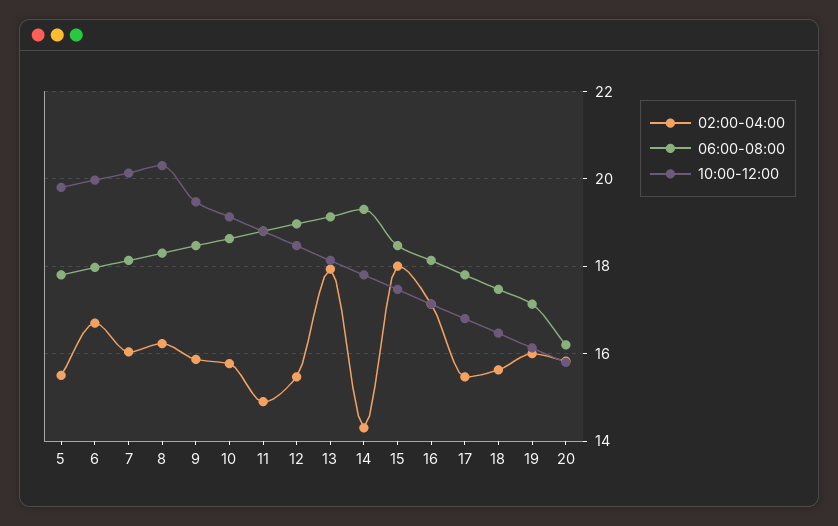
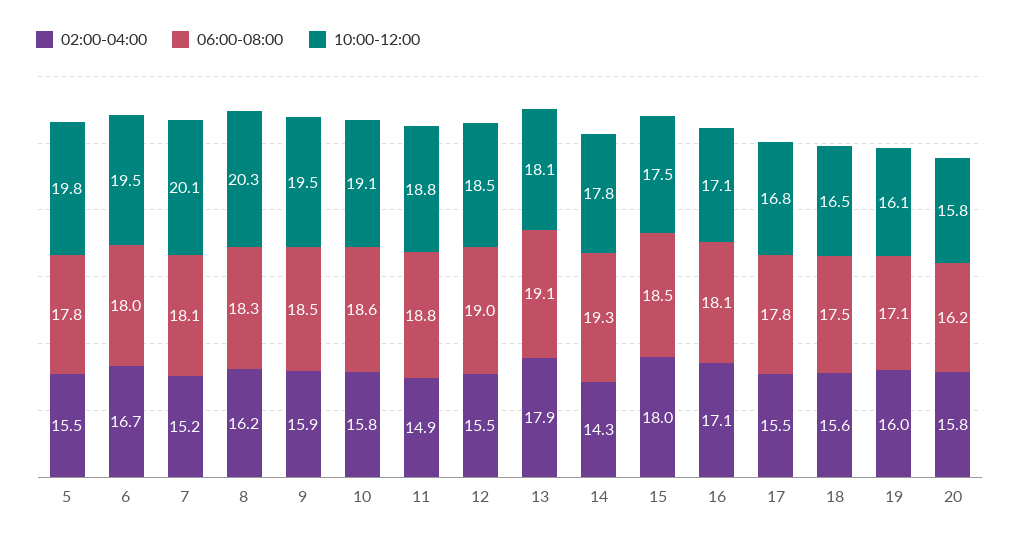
10:00-12:00, 6: 20 -> 19.5
02:00-04:00, 7: 16 -> 15.2

